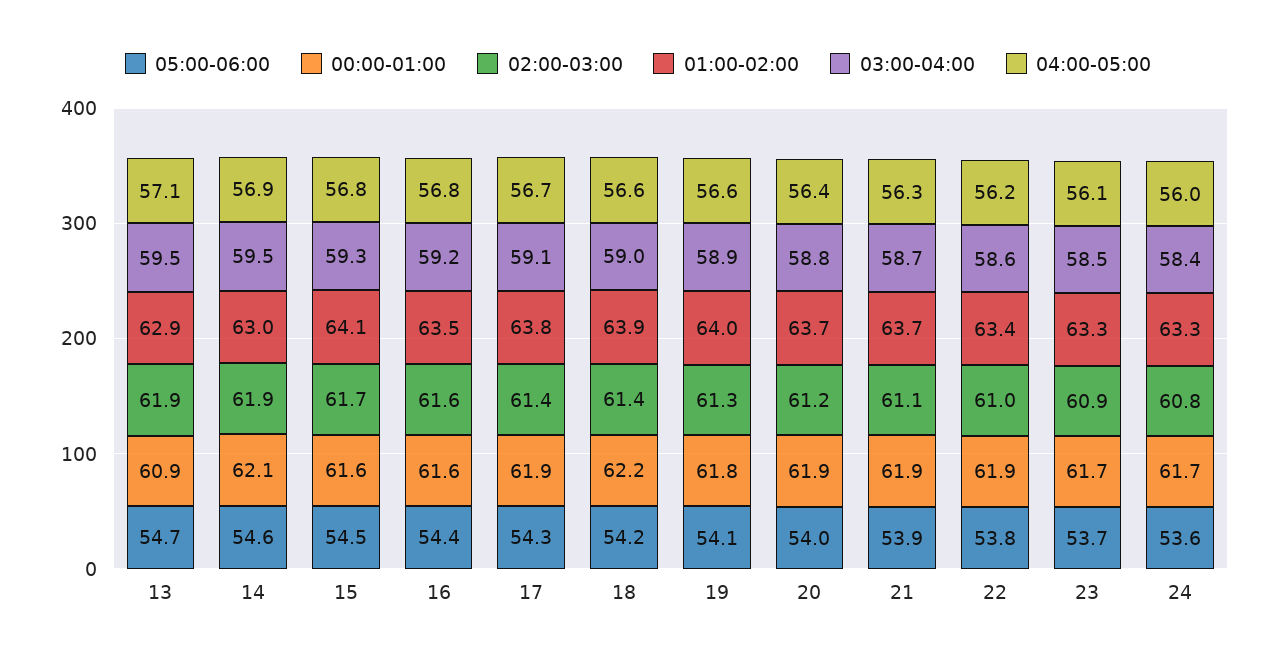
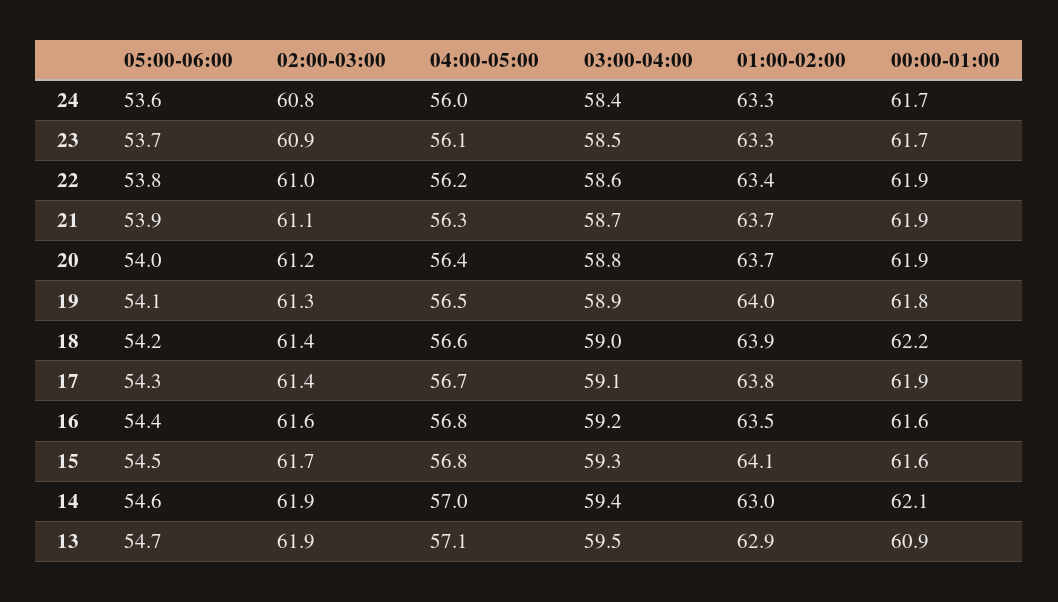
03:00-04:00, 14: 59.5 -> 59.4
04:00-05:00, 14: 56.9 -> 57
04:00-05:00, 19: 56.6 -> 56.5

